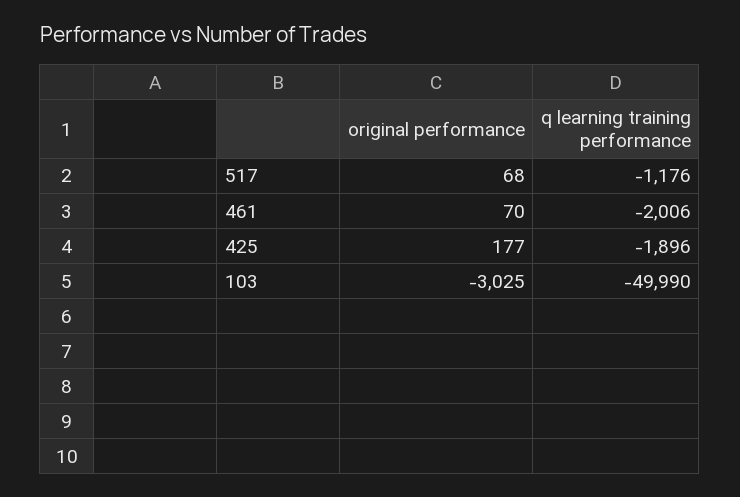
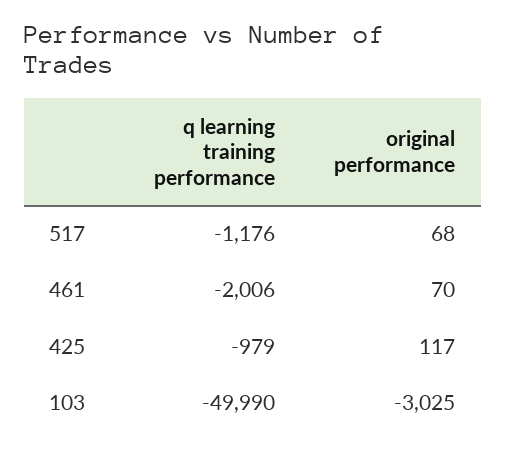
original performance, 425: 177 -> 117
q learning training performance, 425: -1896 -> -979

